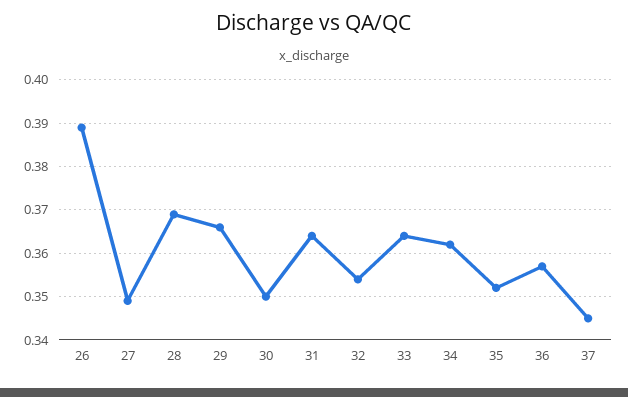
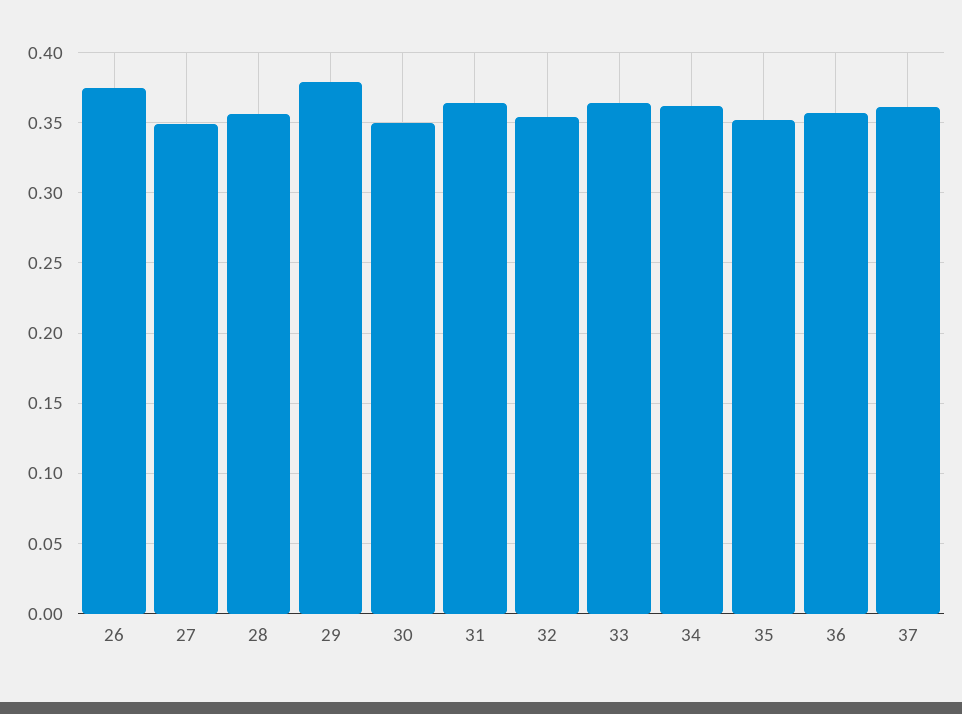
26: 0.39 -> 0.375
28: 0.37 -> 0.355
29: 0.365 -> 0.38
37: 0.345 -> 0.36

